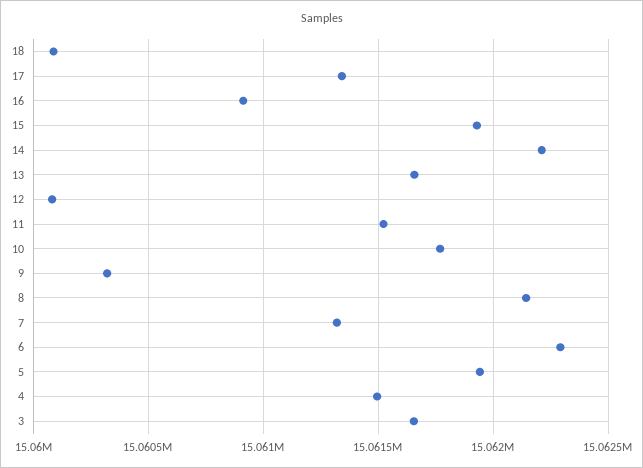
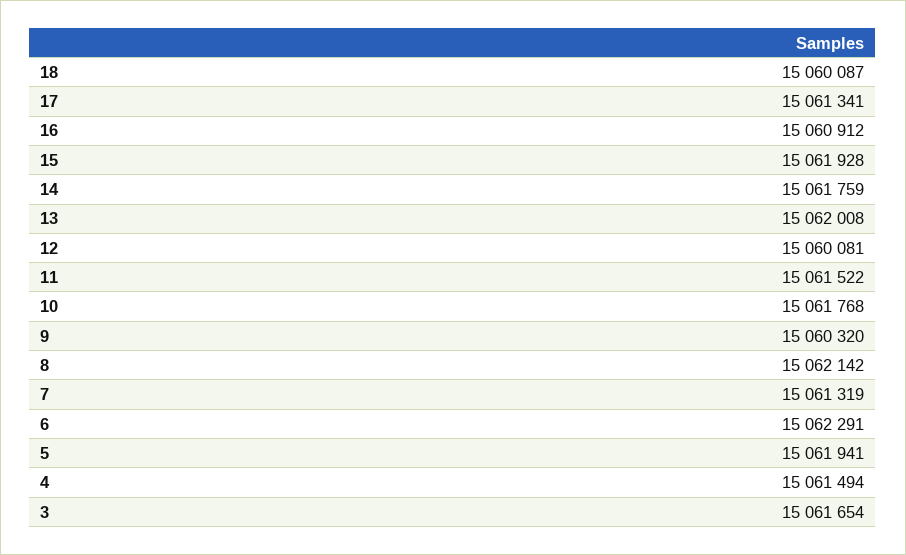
14: 15062200 -> 15061759
13: 15061650 -> 15062008

